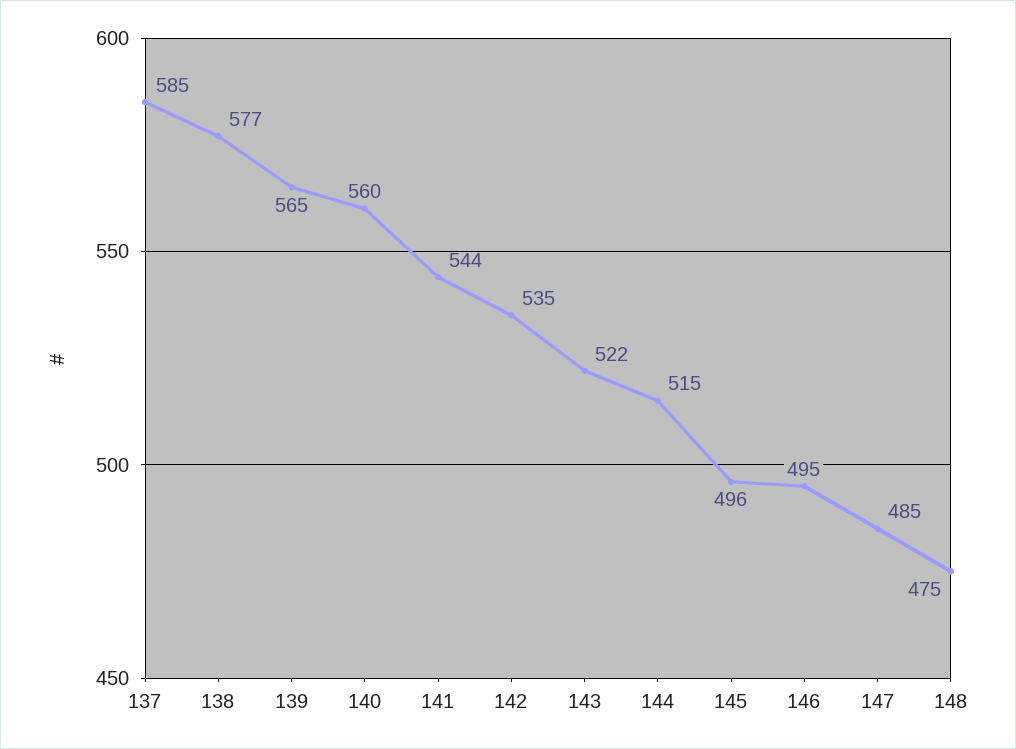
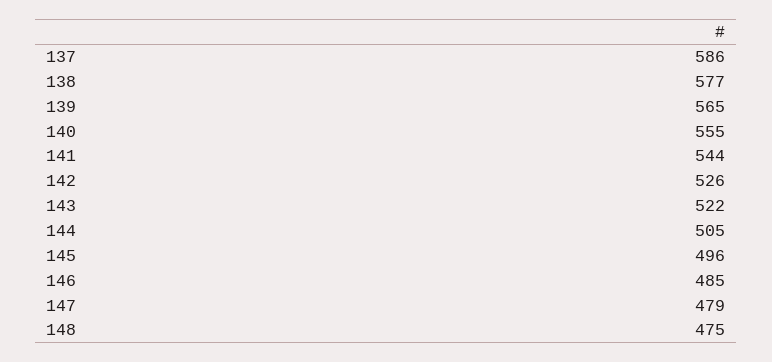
137: 585 -> 586
140: 560 -> 555
142: 535 -> 526
144: 515 -> 505
146: 495 -> 485
147: 485 -> 479

